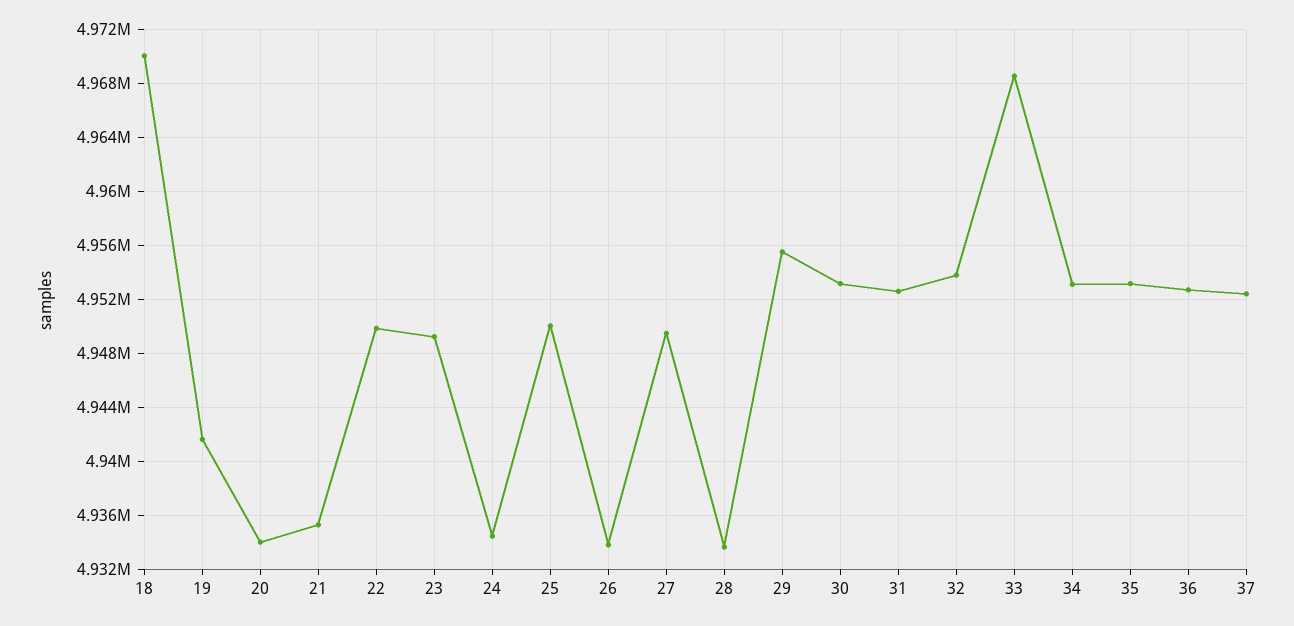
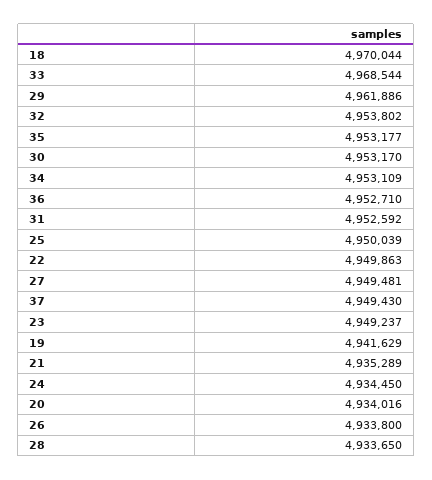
29: 4955500 -> 4961886
37: 4952500 -> 4949430

